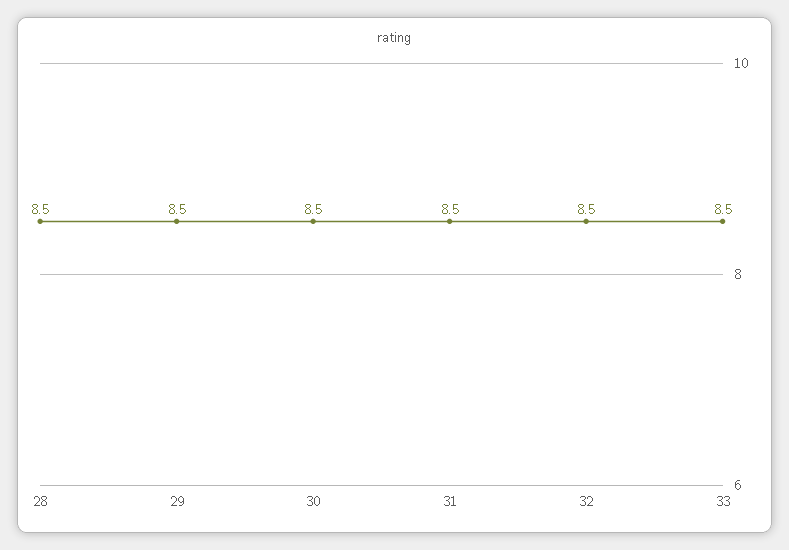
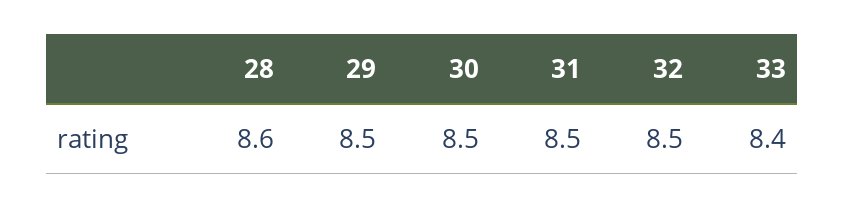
28: 8.5 -> 8.6
33: 8.5 -> 8.4

